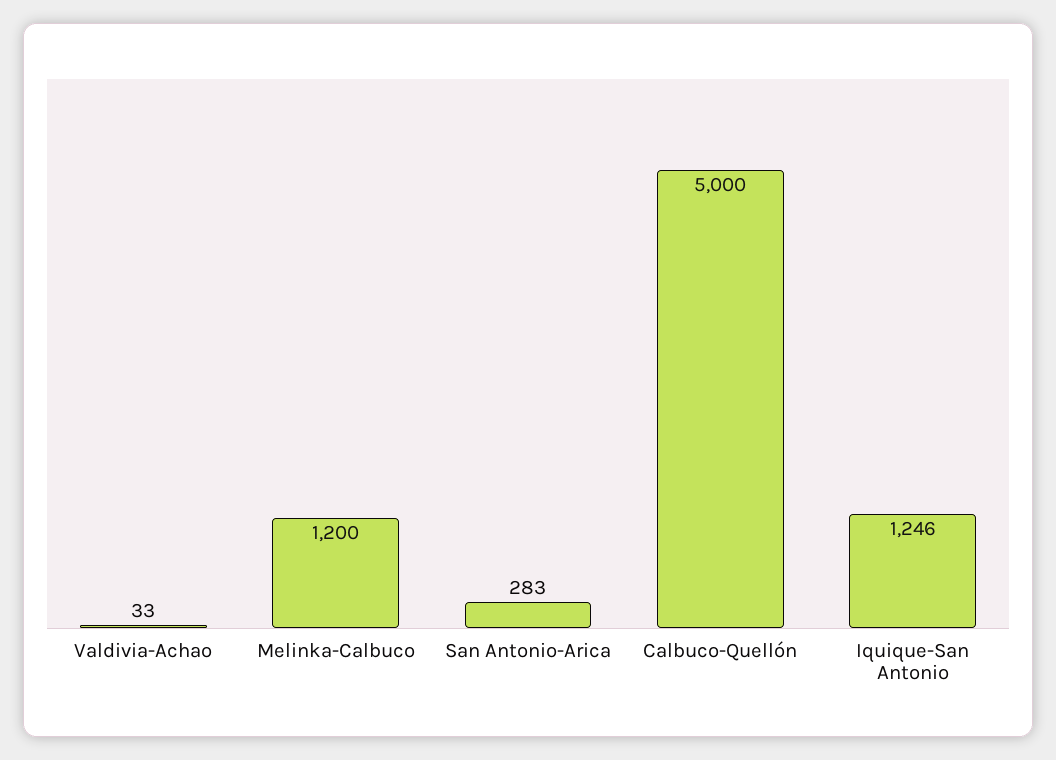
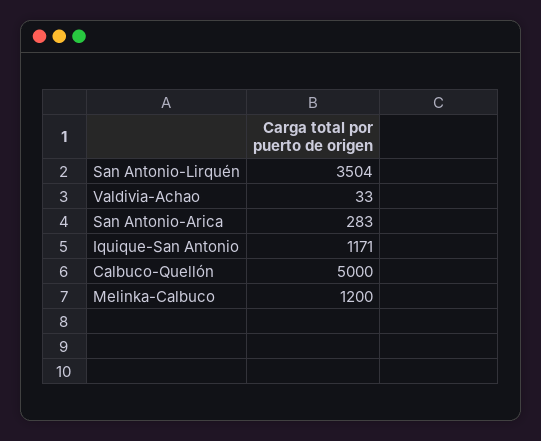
Iquique-San Antonio: 1246 -> 1171
San Antonio-Lirquén: none -> 3504

